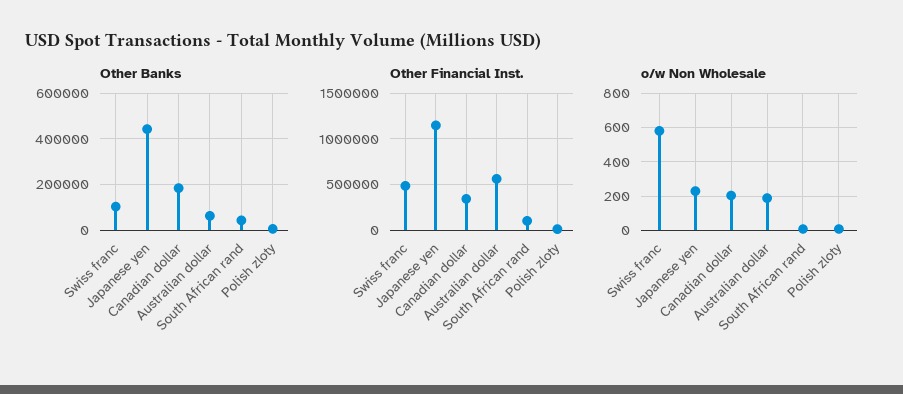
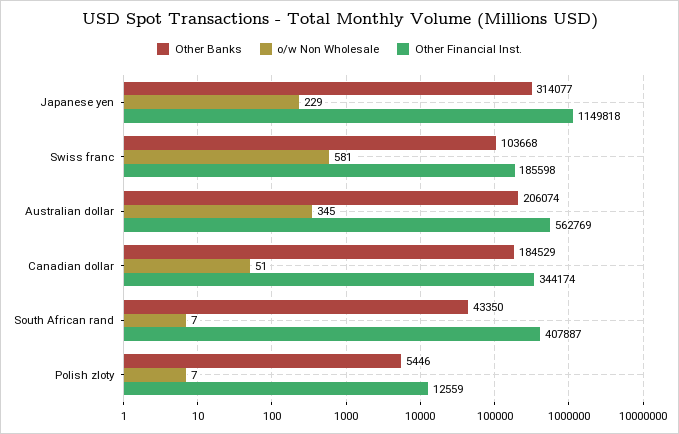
Other Banks, Japanese yen: 450000 -> 314077
Other Banks, Australian dollar: 50000 -> 206074
Other Financial Inst., Swiss franc: 500000 -> 185598
Other Financial Inst., South African rand: 100000 -> 407887
o/w Non Wholesale, Canadian dollar: 200 -> 51
o/w Non Wholesale, Australian dollar: 200 -> 345

